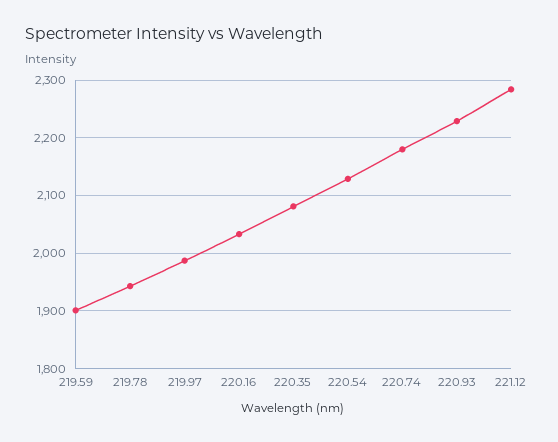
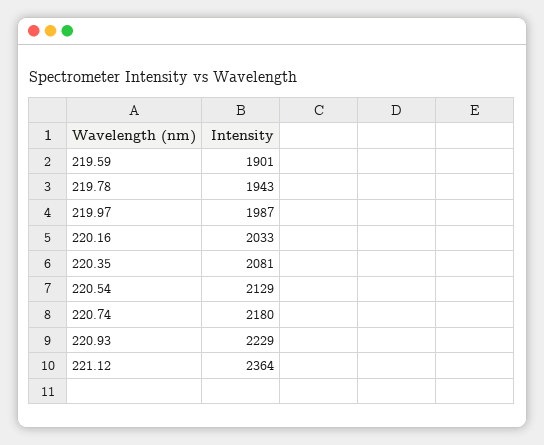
221.12: 2280 -> 2364

